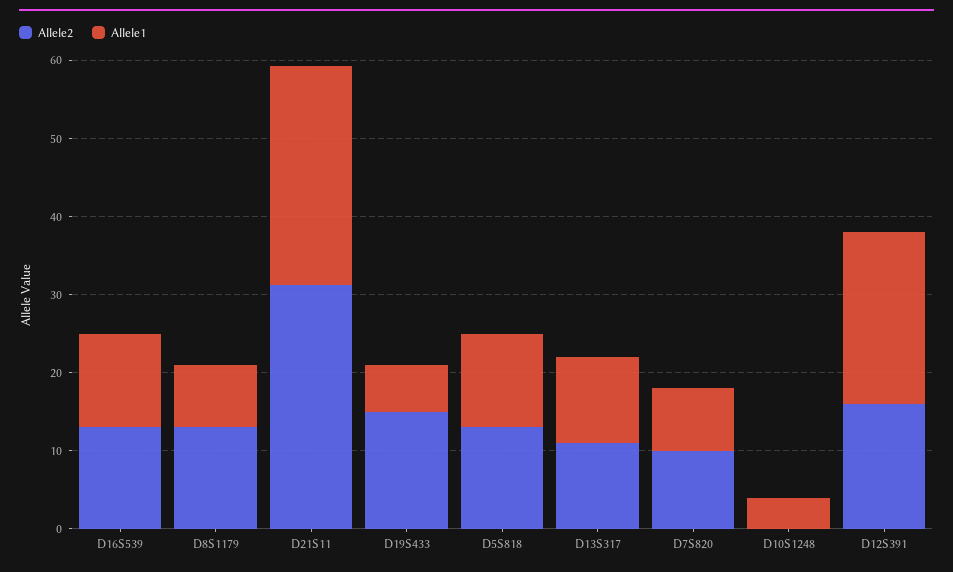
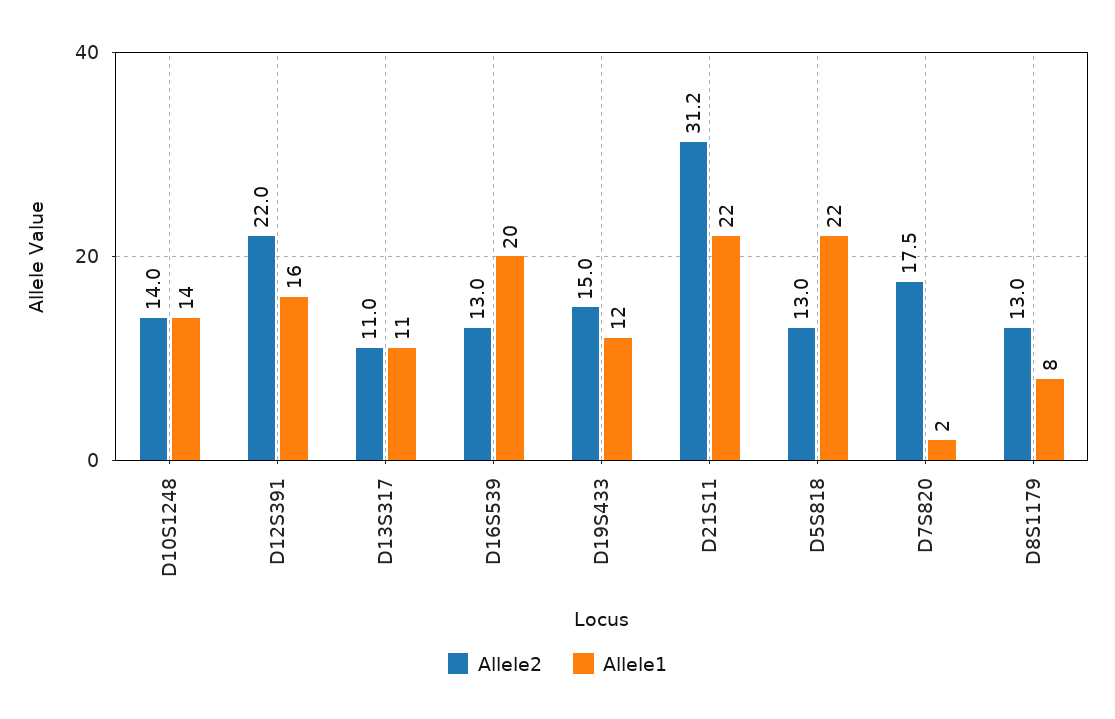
Allele1, D16S539: 12 -> 20
Allele1, D21S11: 28 -> 22
Allele1, D19S433: 6 -> 12
Allele1, D5S818: 12 -> 22
Allele2, D7S820: 10 -> 17.5
Allele1, D7S820: 8 -> 2
Allele2, D10S1248: 0 -> 14
Allele1, D10S1248: 4 -> 14
Allele2, D12S391: 16 -> 22
Allele1, D12S391: 22 -> 16

